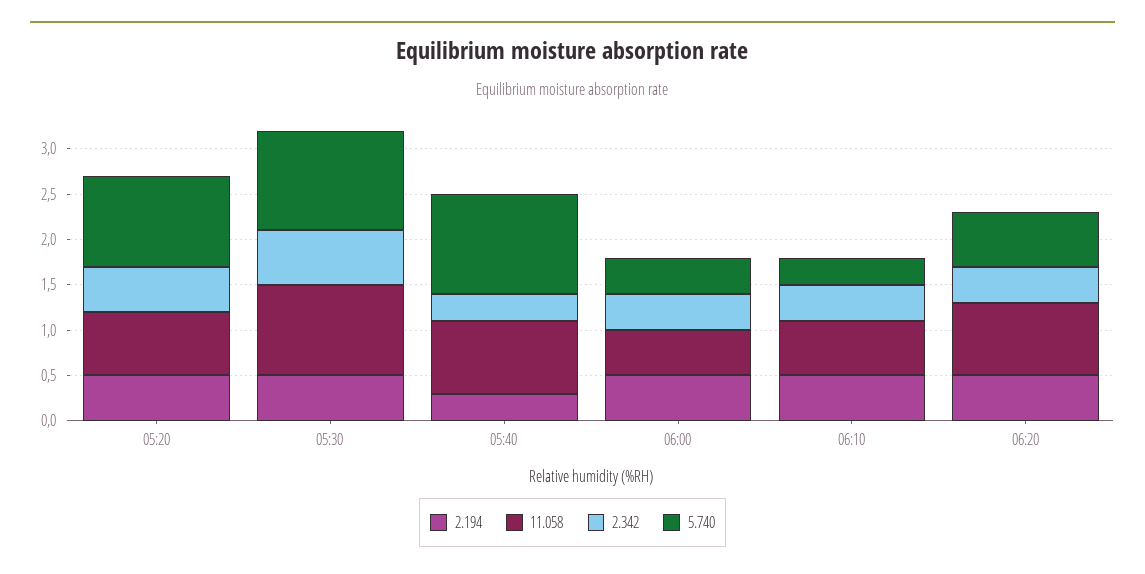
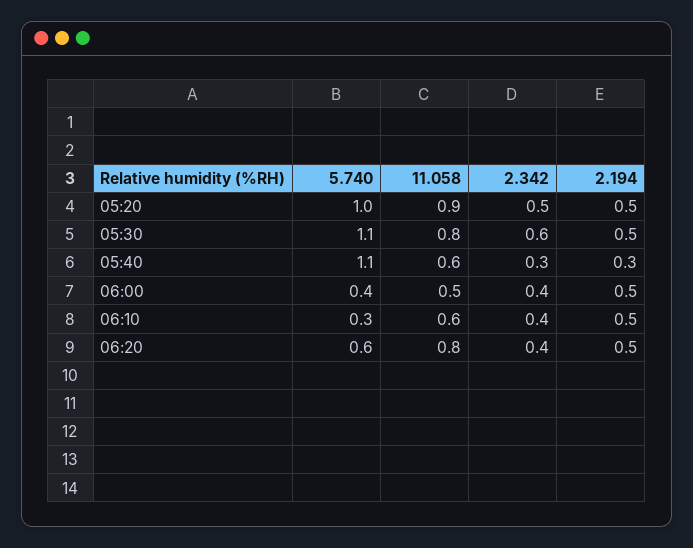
11.058, 05:20: 0.7 -> 0.9
11.058, 05:30: 1 -> 0.8
11.058, 05:40: 0.8 -> 0.6

